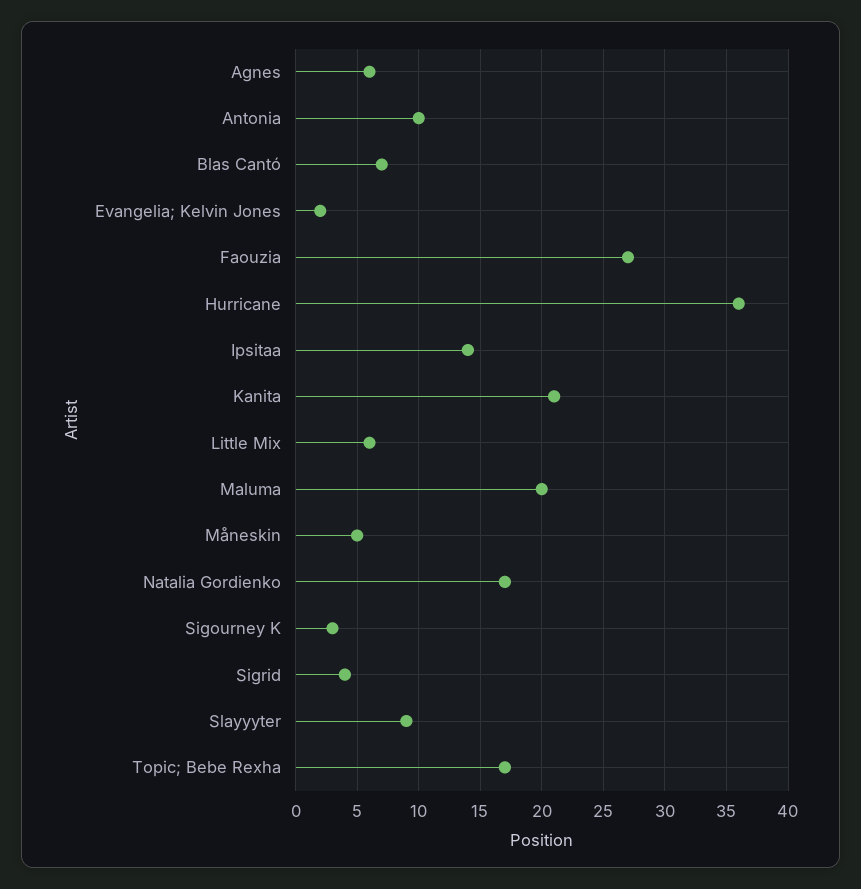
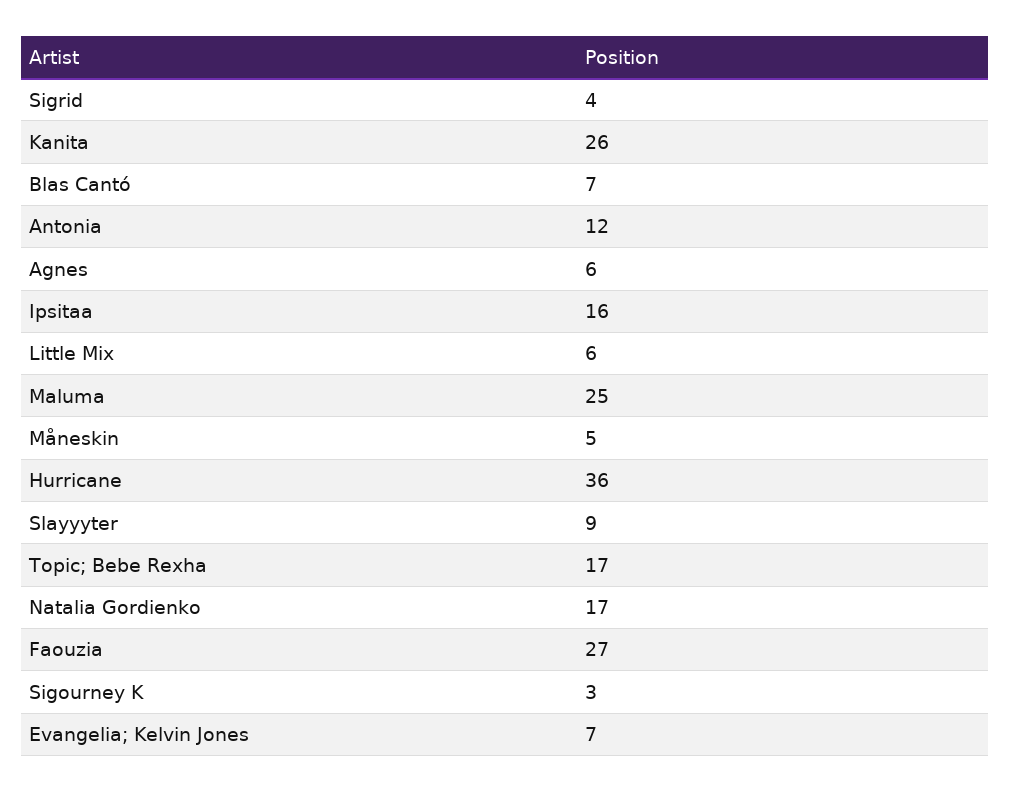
Antonia: 10 -> 12
Evangelia; Kelvin Jones: 2 -> 7
Ipsitaa: 14 -> 16
Kanita: 21 -> 26
Maluma: 20 -> 25

